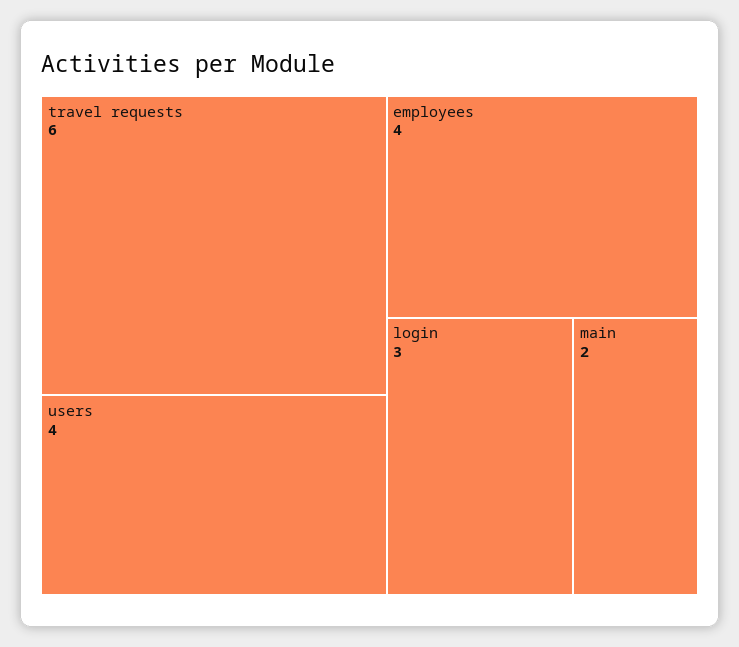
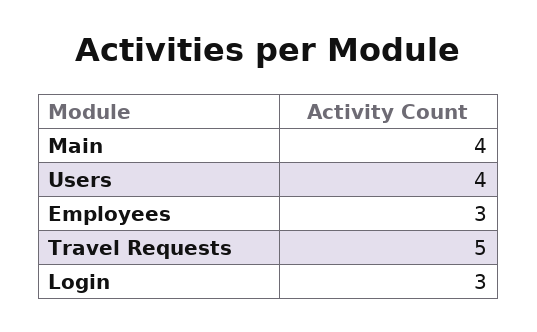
travel requests: 6 -> 5
employees: 4 -> 3
main: 2 -> 4

